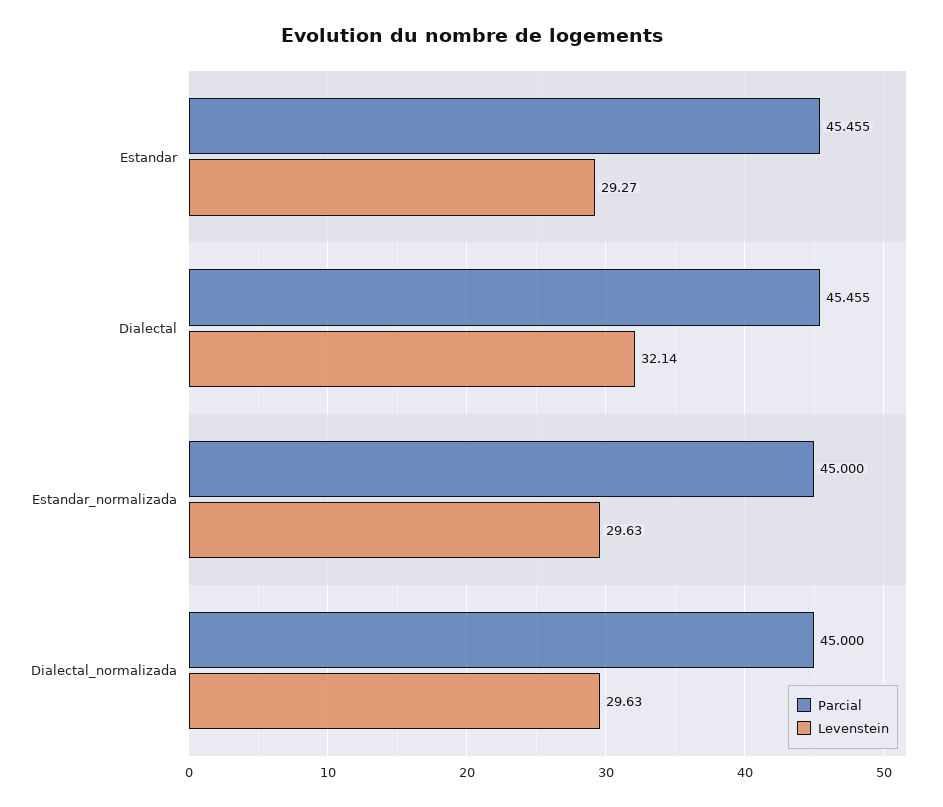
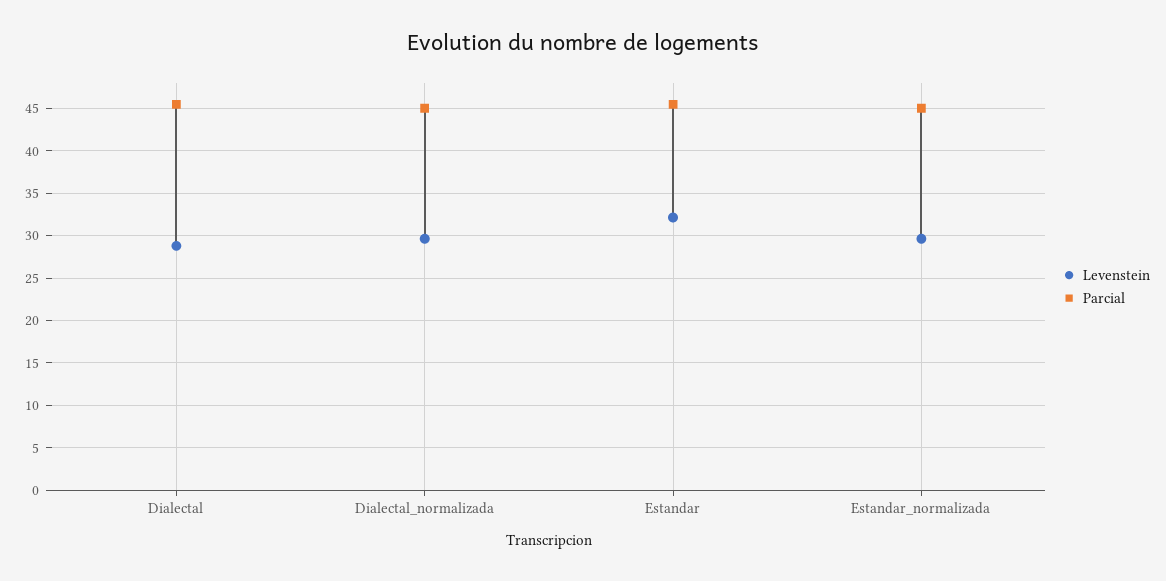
Levenstein, Estandar: 29.27 -> 32
Levenstein, Dialectal: 32.14 -> 29

